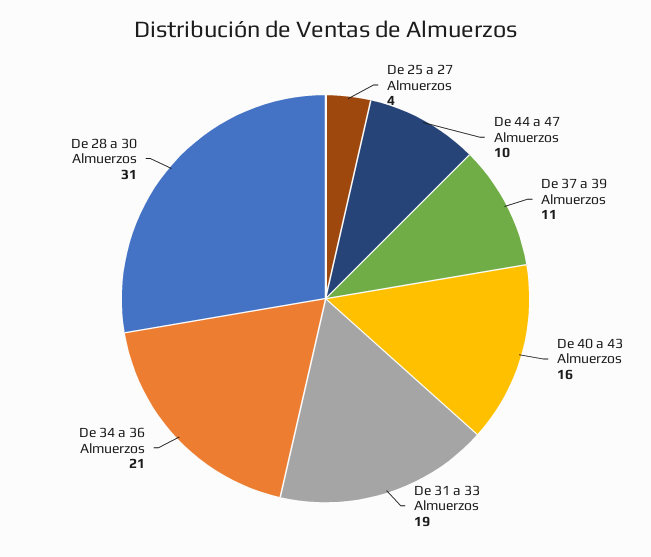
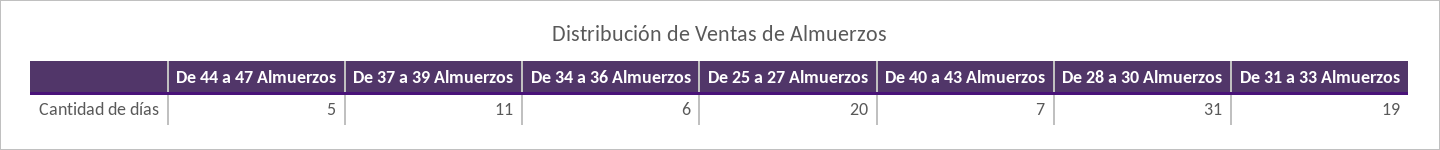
De 25 a 27 Almuerzos: 4 -> 20
De 44 a 47 Almuerzos: 10 -> 5
De 40 a 43 Almuerzos: 16 -> 7
De 34 a 36 Almuerzos: 21 -> 6

